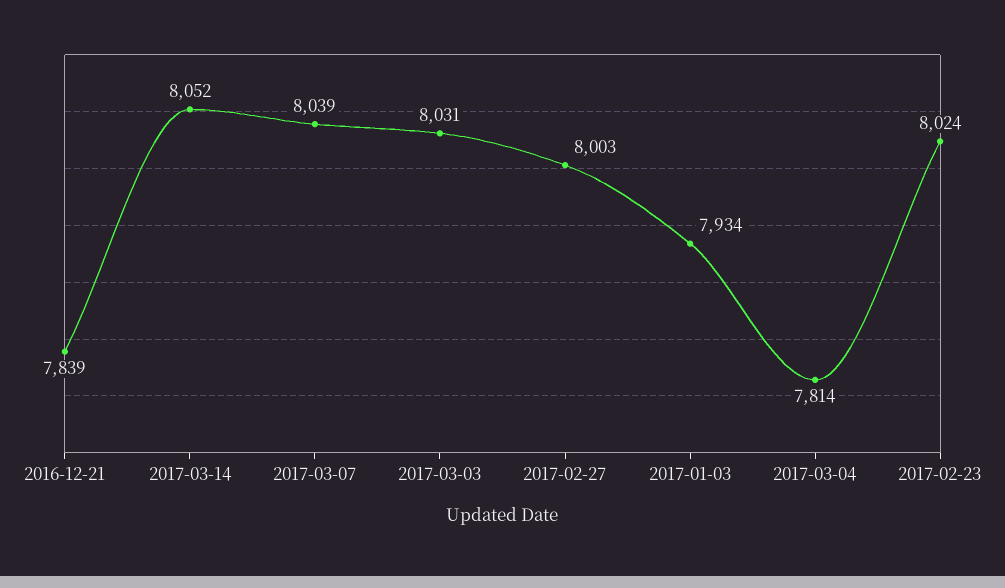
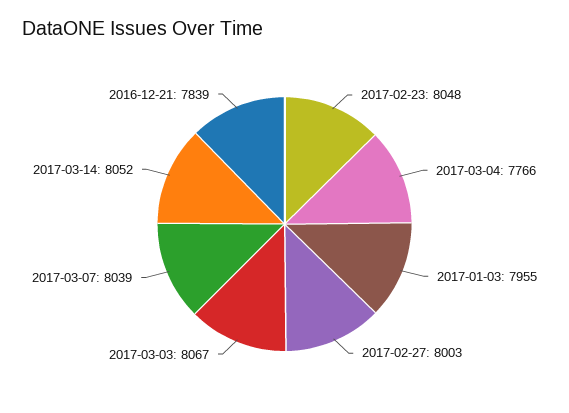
2017-03-03: 8031 -> 8067
2017-01-03: 7934 -> 7955
2017-03-04: 7814 -> 7766
2017-02-23: 8024 -> 8048

